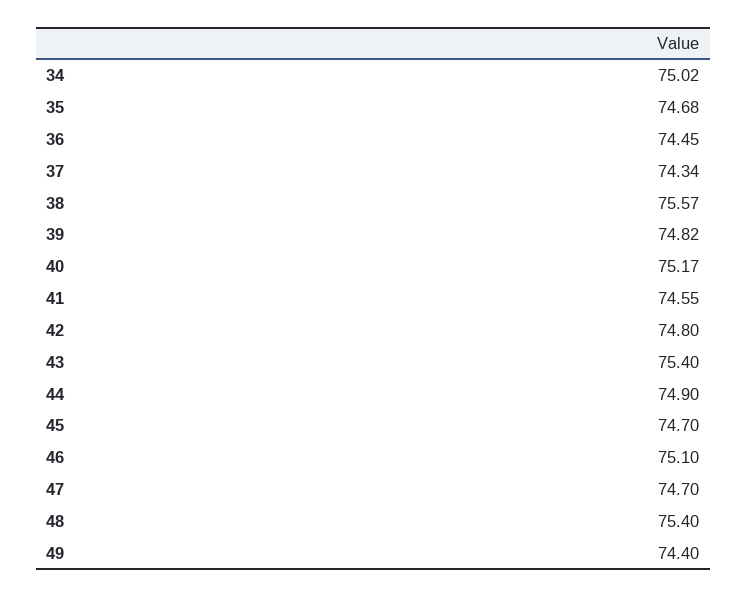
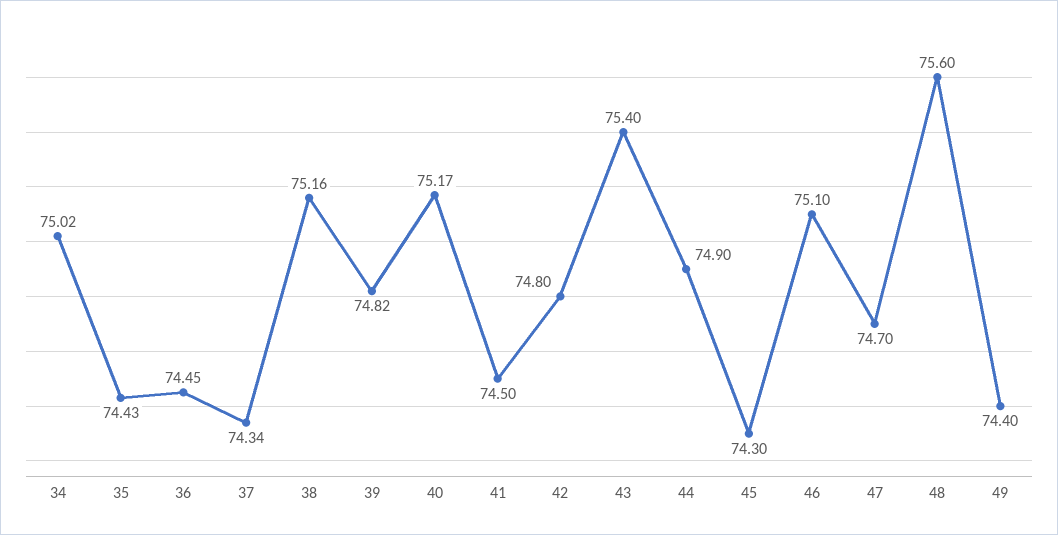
35: 74.68 -> 74.43
38: 75.57 -> 75.16
41: 74.55 -> 74.5
45: 74.7 -> 74.3
48: 75.4 -> 75.6

